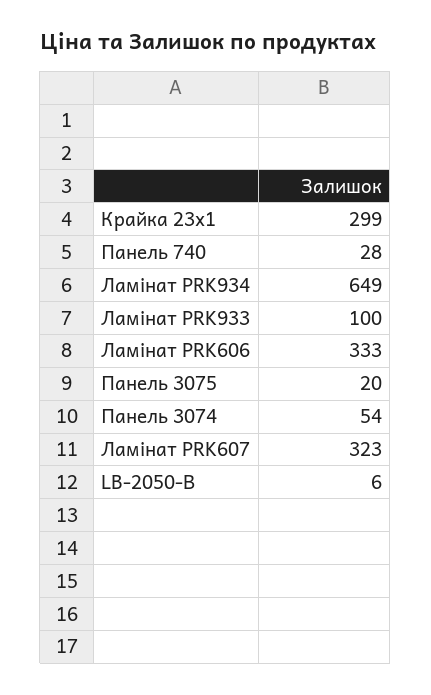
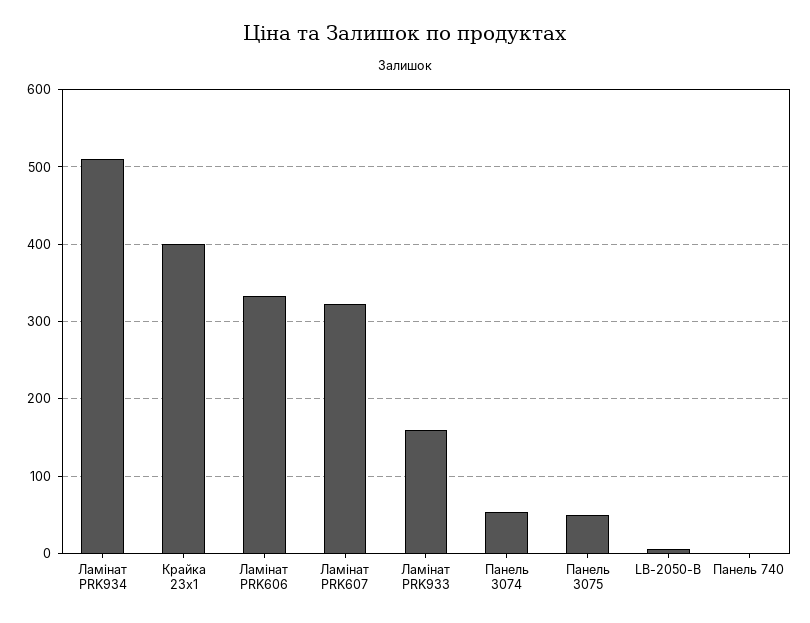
Крайка 23x1: 299 -> 400
Панель 740: 28 -> 0
Ламінат PRK934: 649 -> 510
Ламінат PRK933: 100 -> 160
Панель 3075: 20 -> 50

